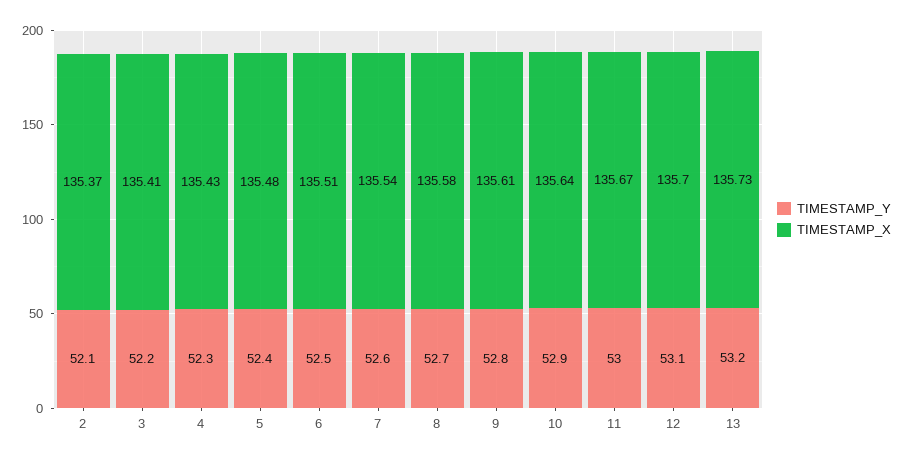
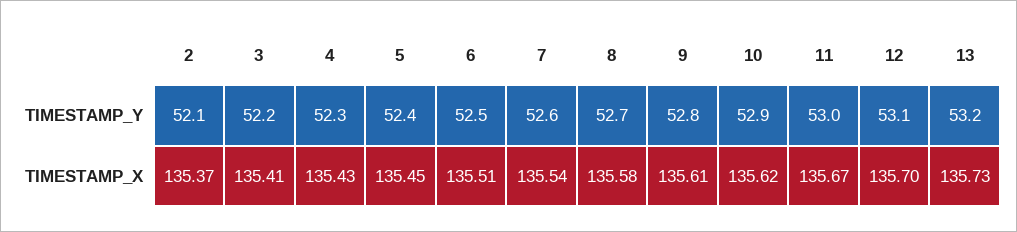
TIMESTAMP_X, 5: 135.48 -> 135.45
TIMESTAMP_X, 10: 135.64 -> 135.62

